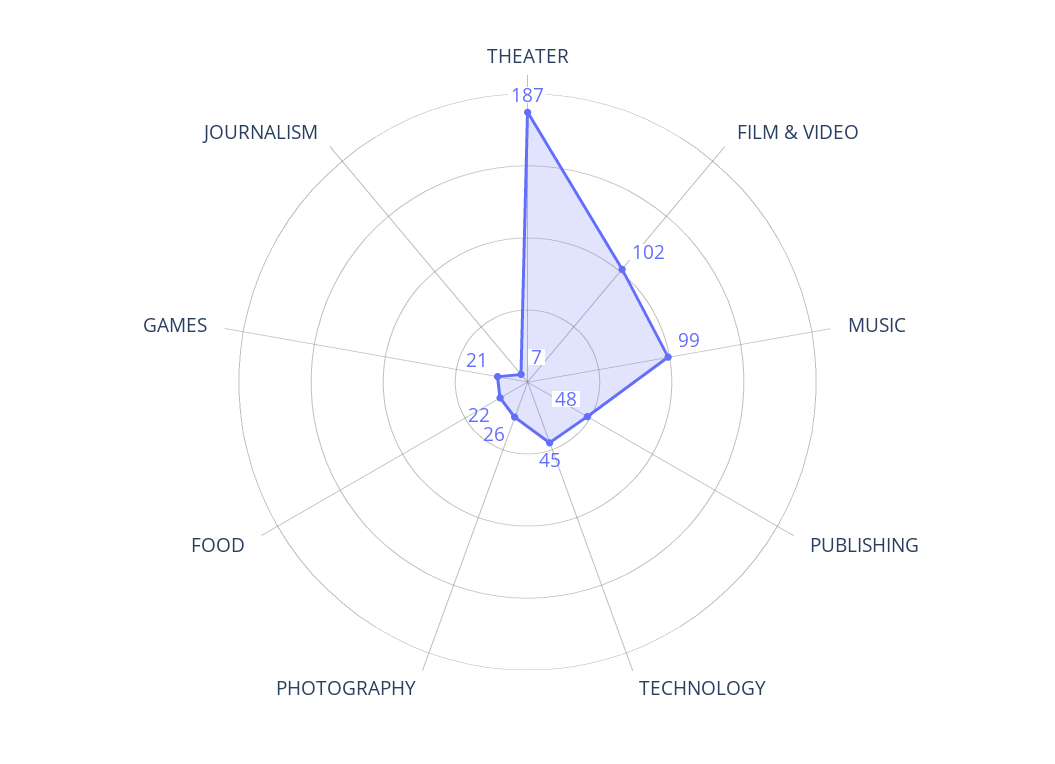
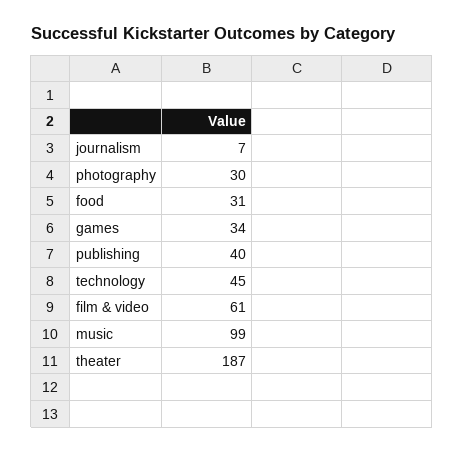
FILM & VIDEO: 102 -> 61
PUBLISHING: 48 -> 40
PHOTOGRAPHY: 26 -> 30
FOOD: 22 -> 31
GAMES: 21 -> 34

